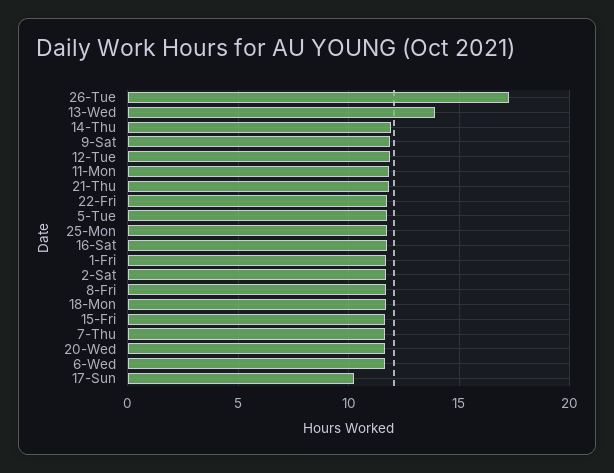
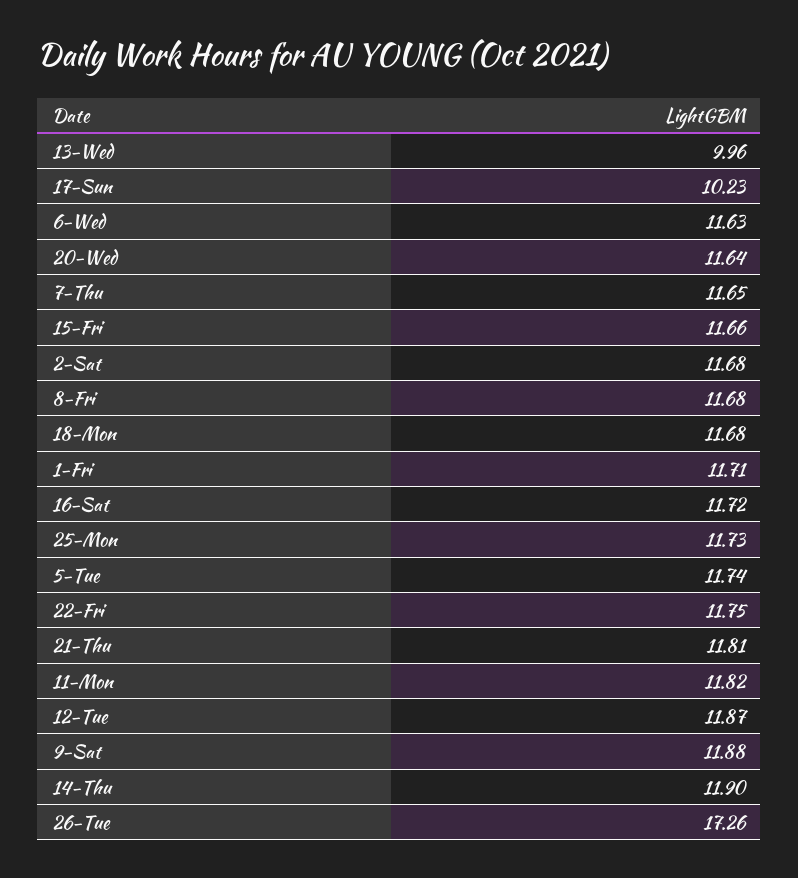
13-Wed: 14 -> 9.96

